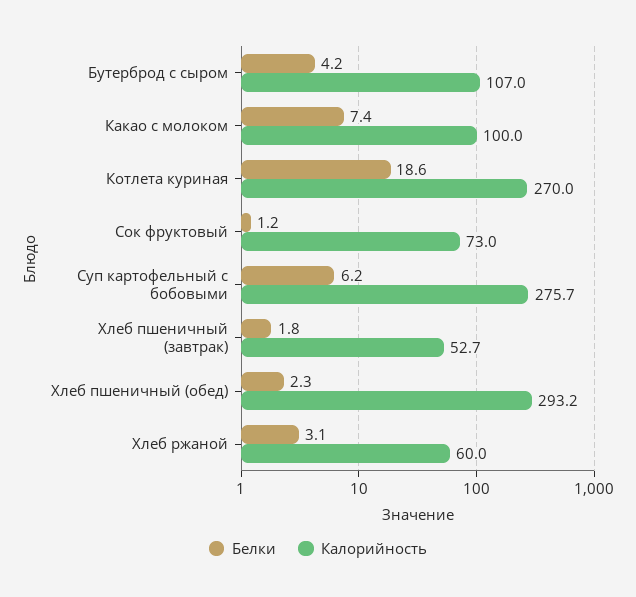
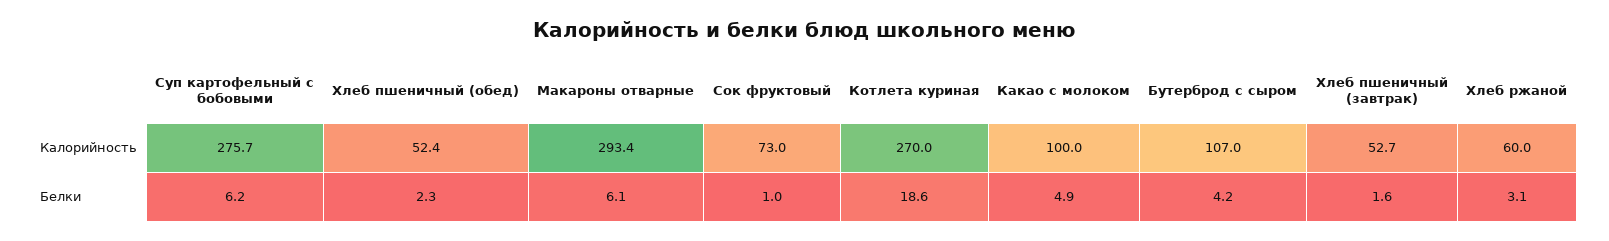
Белки, Какао с молоком: 7.4 -> 4.9
Белки, Сок фруктовый: 1.2 -> 1
Белки, Хлеб пшеничный (завтрак): 1.8 -> 1.6
Калорийность, Хлеб пшеничный (обед): 293.2 -> 52.4
Калорийность, Макароны отварные: none -> 293.4
Белки, Макароны отварные: none -> 6.1

